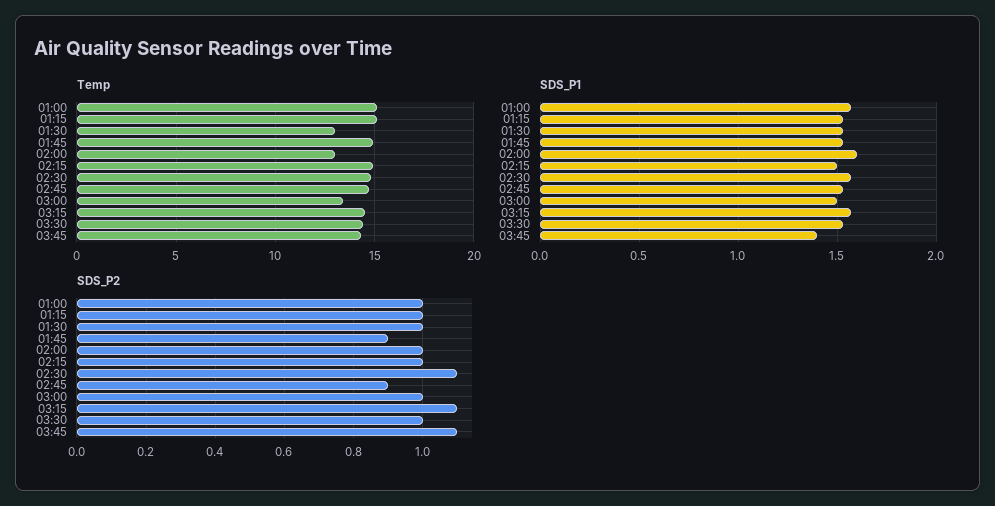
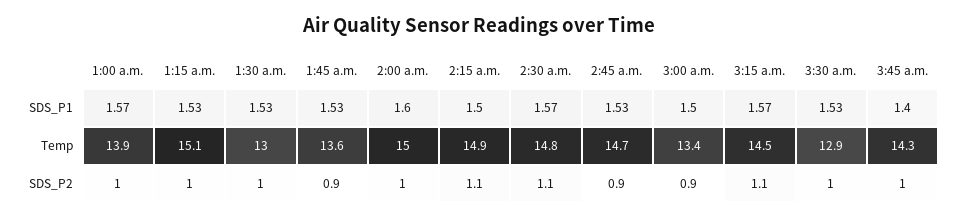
Temp, 01:00: 15 -> 13.9
Temp, 01:45: 15 -> 13.6
Temp, 02:00: 13 -> 15
Temp, 03:30: 14.5 -> 12.9
SDS_P2, 02:15: 1 -> 1.1
SDS_P2, 03:00: 1 -> 0.9
SDS_P2, 03:45: 1.1 -> 1

